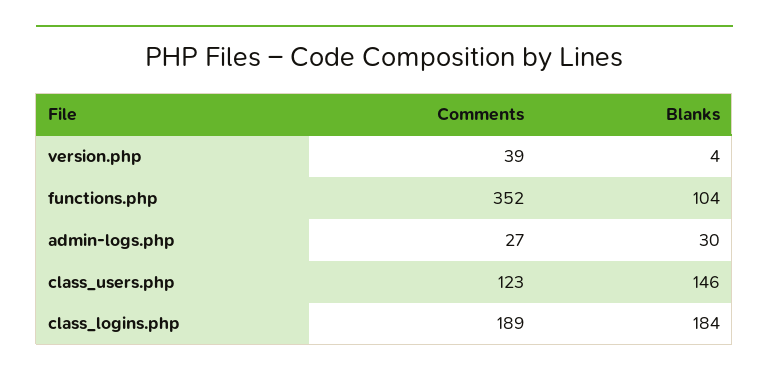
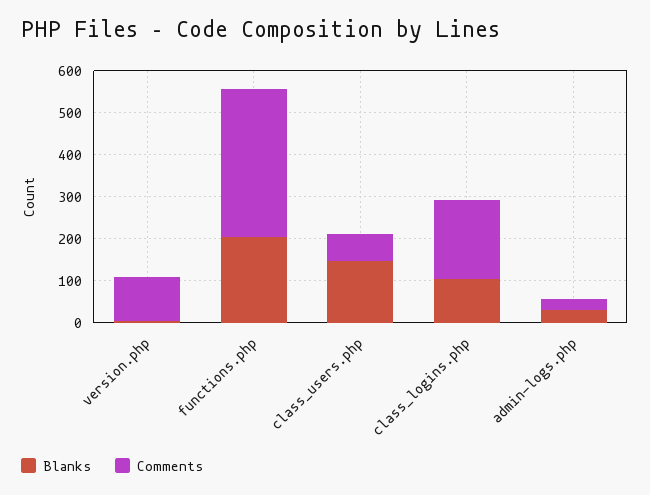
Comments, version.php: 39 -> 100
Blanks, functions.php: 104 -> 200
Comments, class_users.php: 123 -> 60
Blanks, class_logins.php: 184 -> 100

